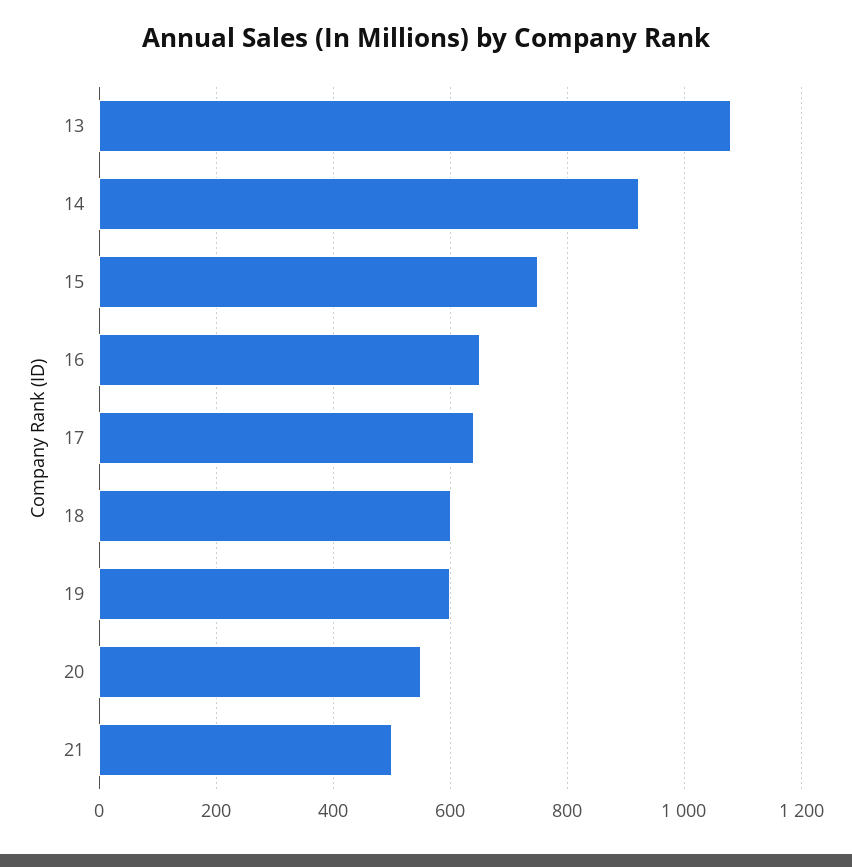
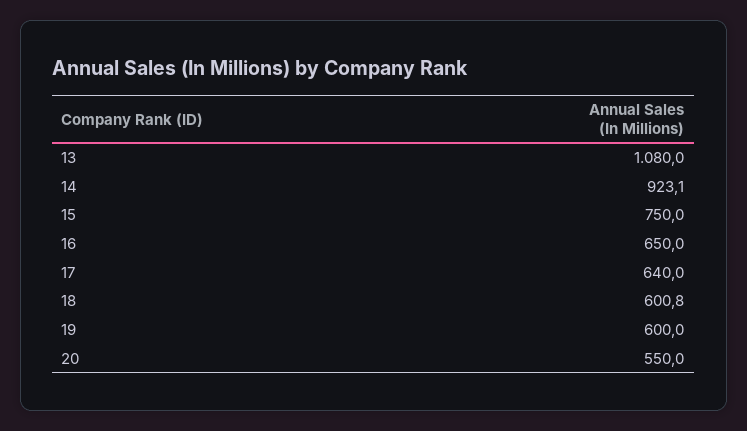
21: 500 -> none

